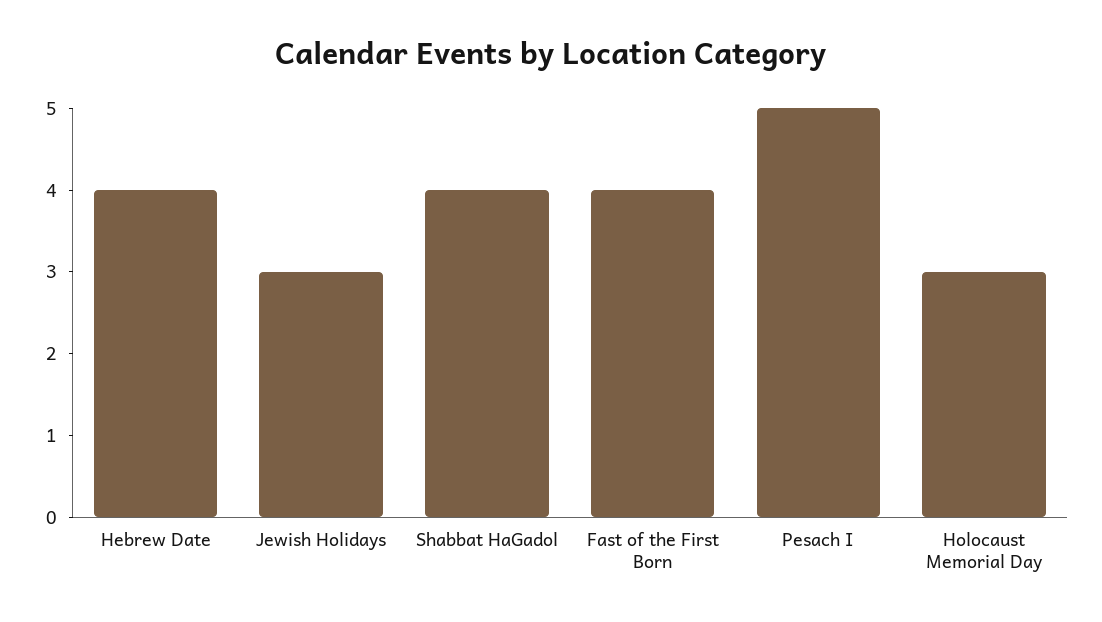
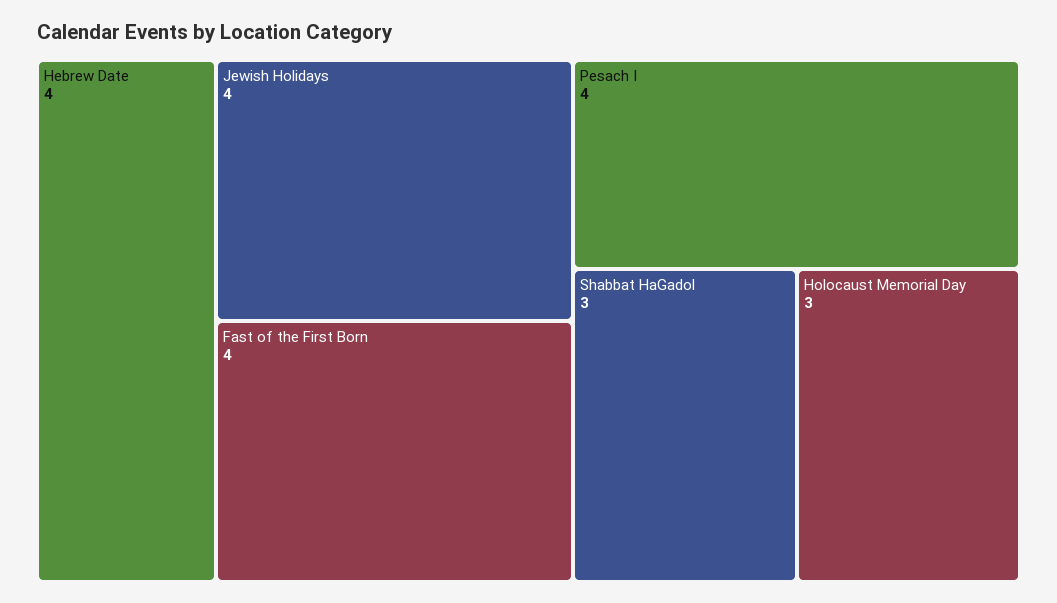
Jewish Holidays: 3 -> 4
Shabbat HaGadol: 4 -> 3
Pesach I: 5 -> 4

